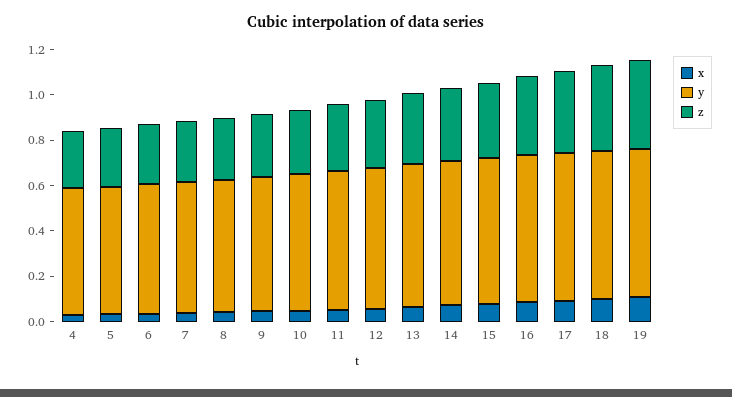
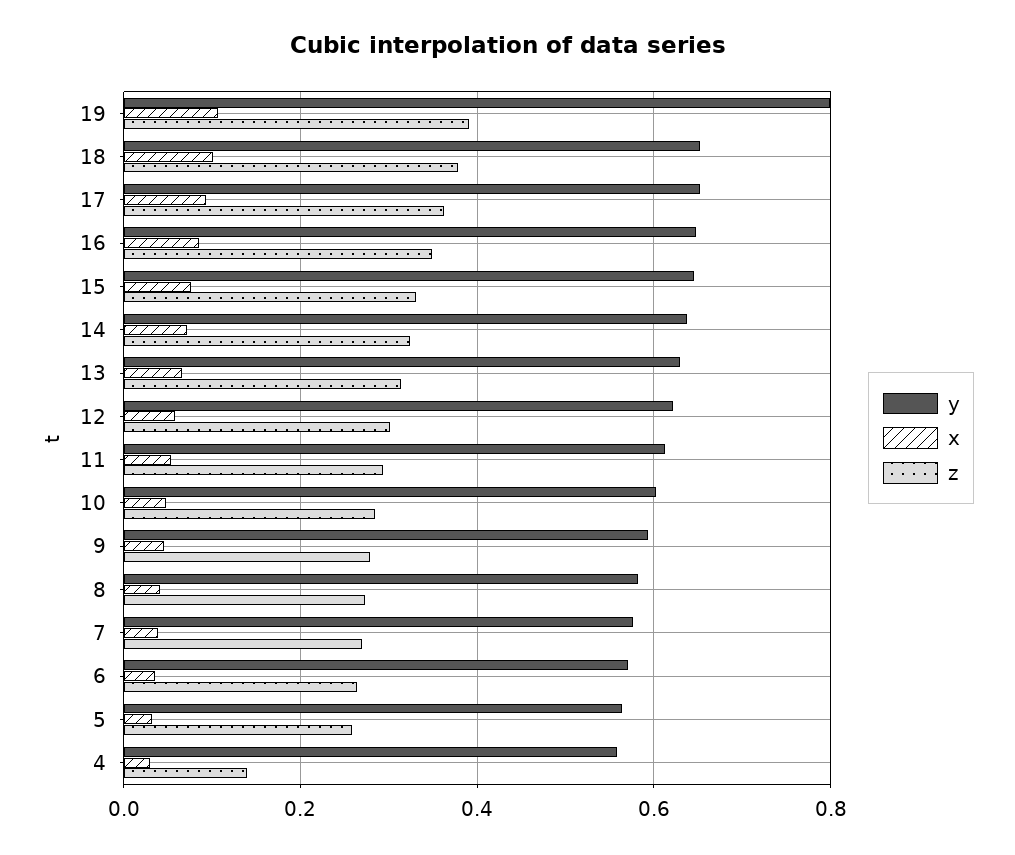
z, 4: 0.25 -> 0.14
y, 19: 0.65 -> 0.8

